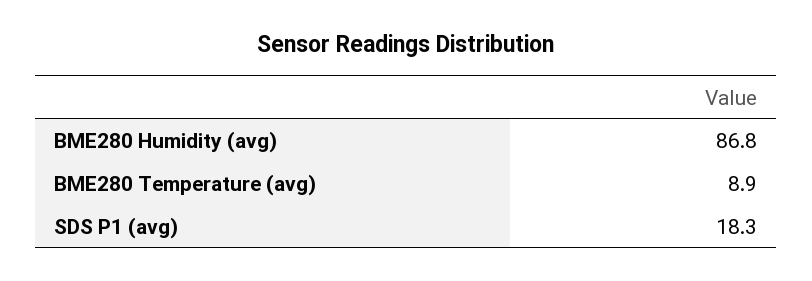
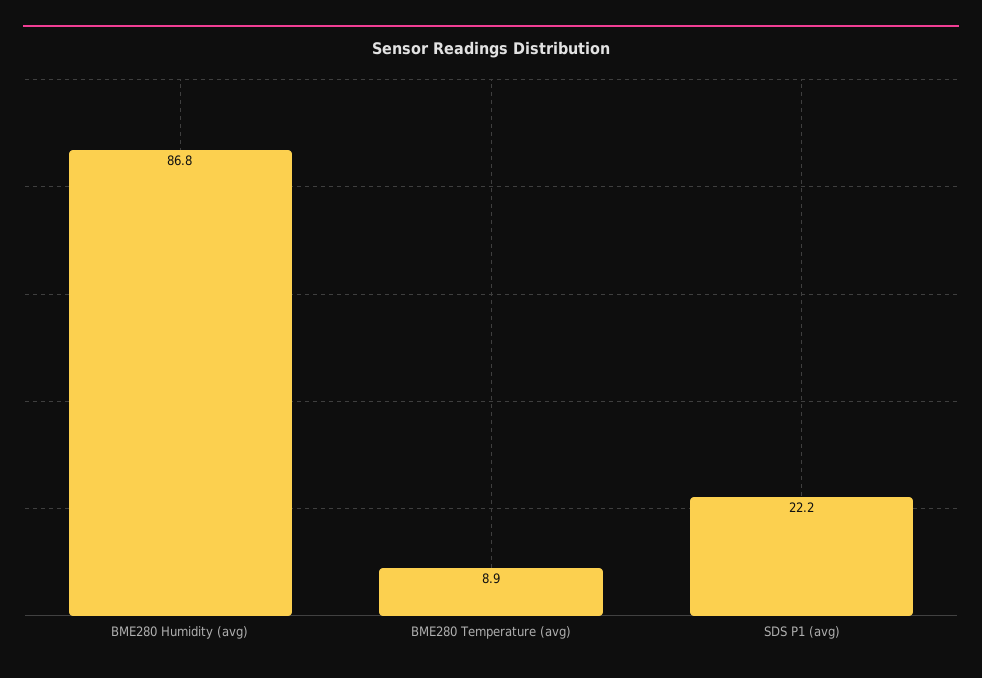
SDS P1 (avg): 18.3 -> 22.2

